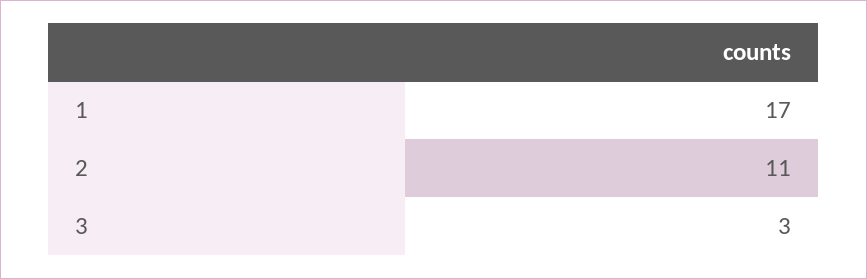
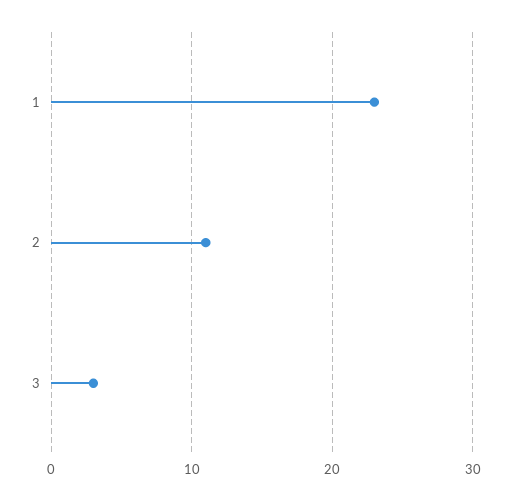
1: 17 -> 23

